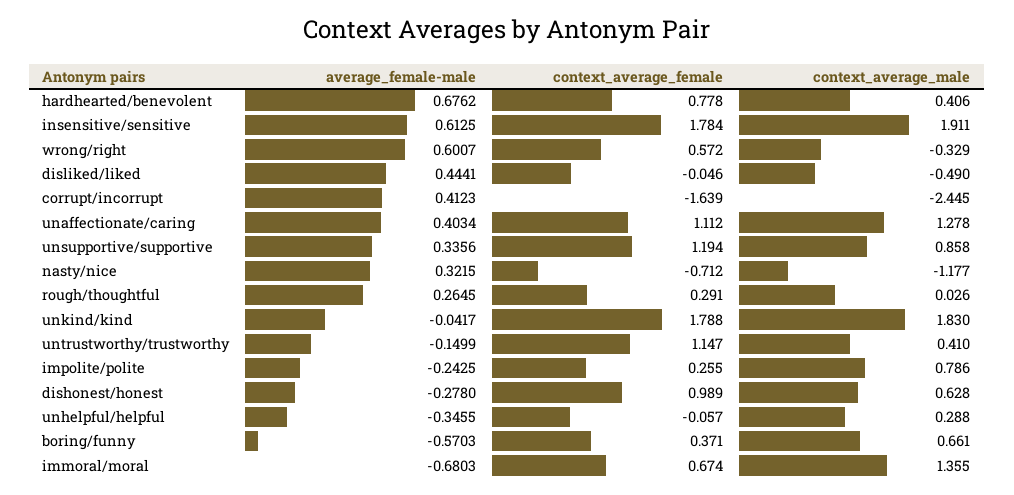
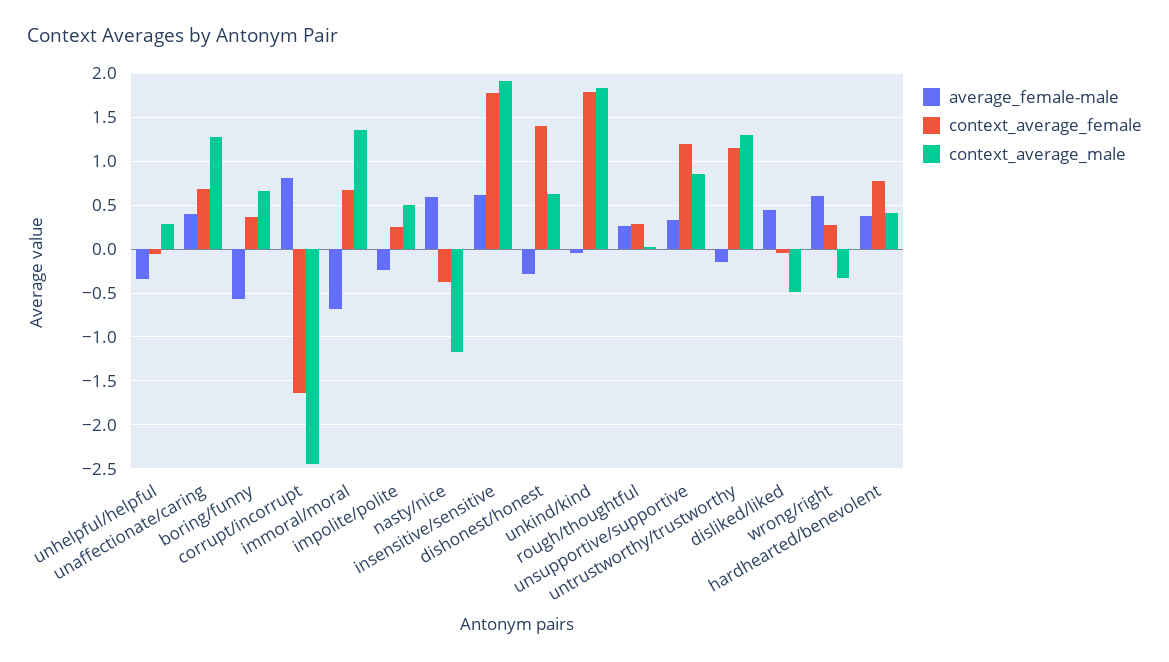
average_female-male, hardhearted/benevolent: 0.6762 -> 0.4
context_average_female, wrong/right: 0.572 -> 0.3
average_female-male, corrupt/incorrupt: 0.4123 -> 0.8
context_average_female, unaffectionate/caring: 1.112 -> 0.7
average_female-male, nasty/nice: 0.3215 -> 0.6
context_average_female, nasty/nice: -0.712 -> -0.4
context_average_male, untrustworthy/trustworthy: 0.41 -> 1.3
context_average_male, impolite/polite: 0.786 -> 0.5
context_average_female, dishonest/honest: 0.989 -> 1.4

